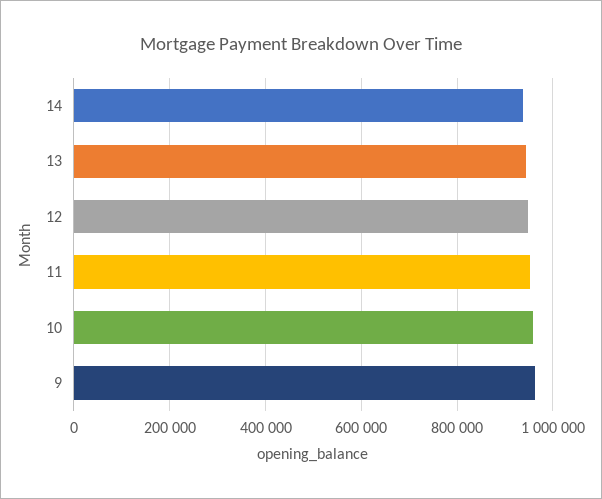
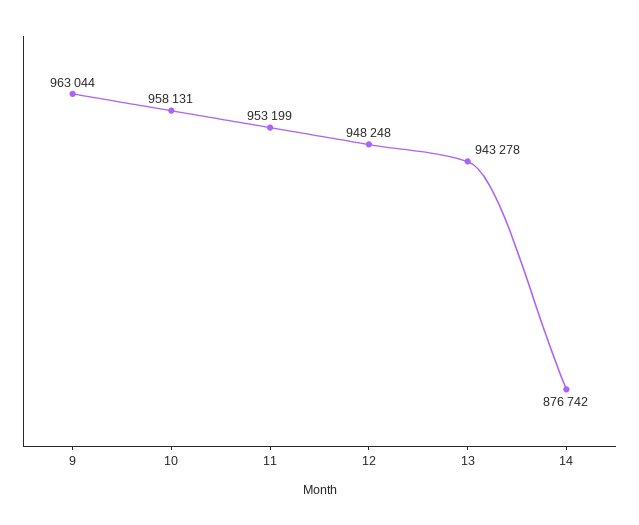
14: 940000 -> 876742

